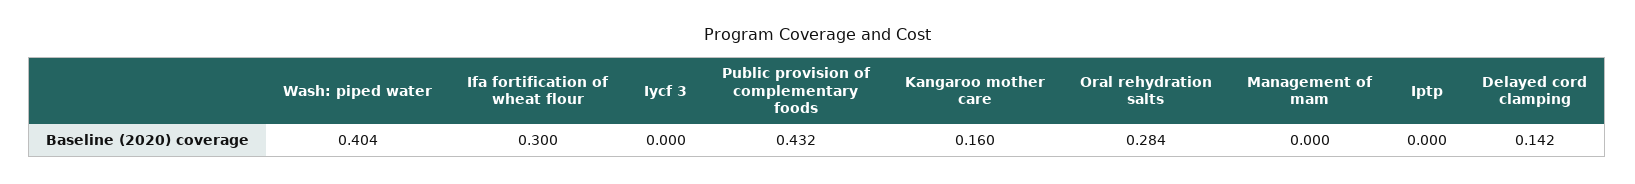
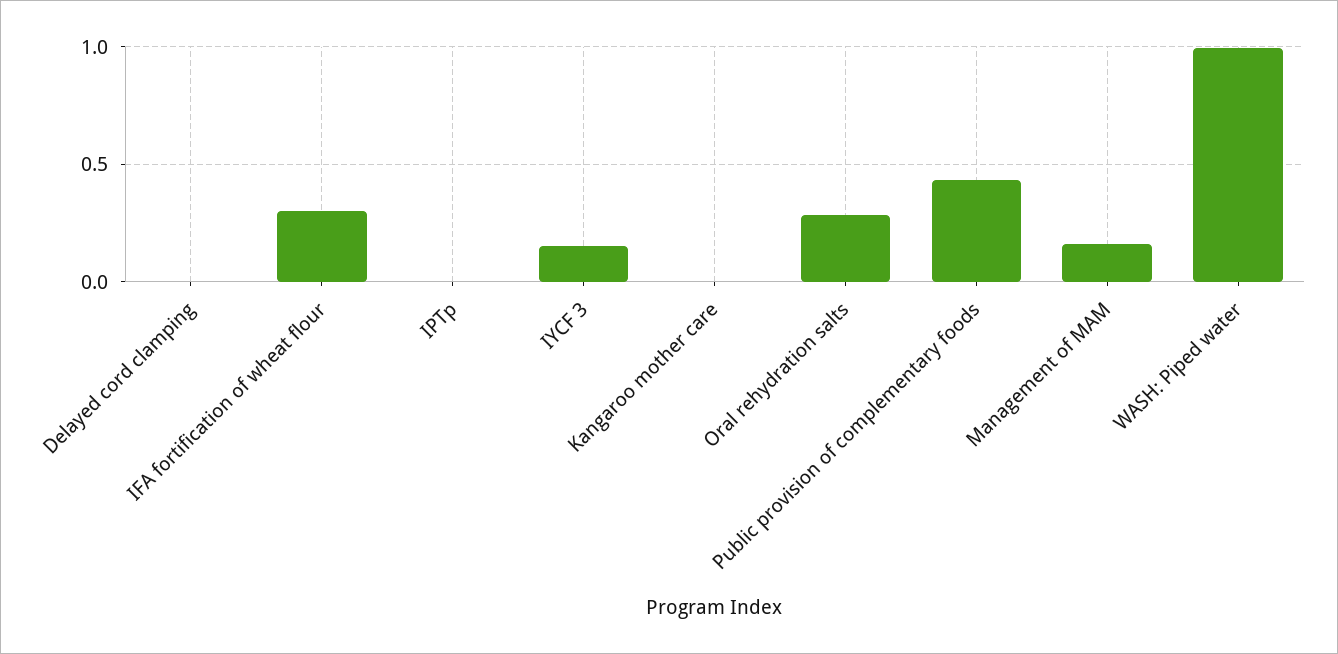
Wash: piped water: 0.404 -> 1
Iycf 3: 0 -> 0.15
Kangaroo mother care: 0.16 -> 0
Management of mam: 0 -> 0.15
Delayed cord clamping: 0.142 -> 0

